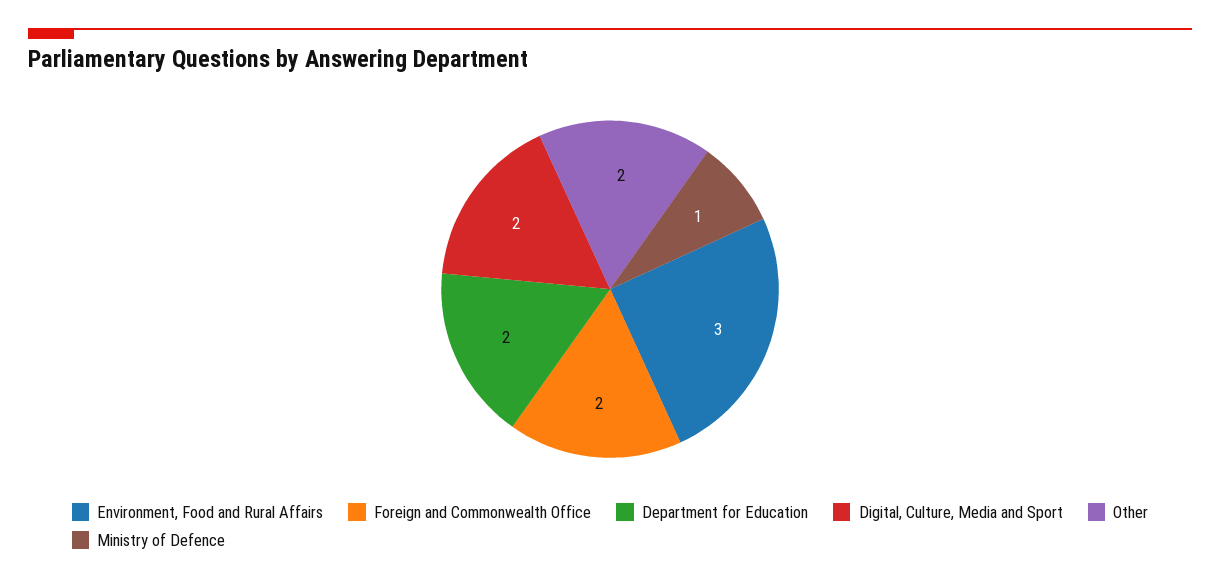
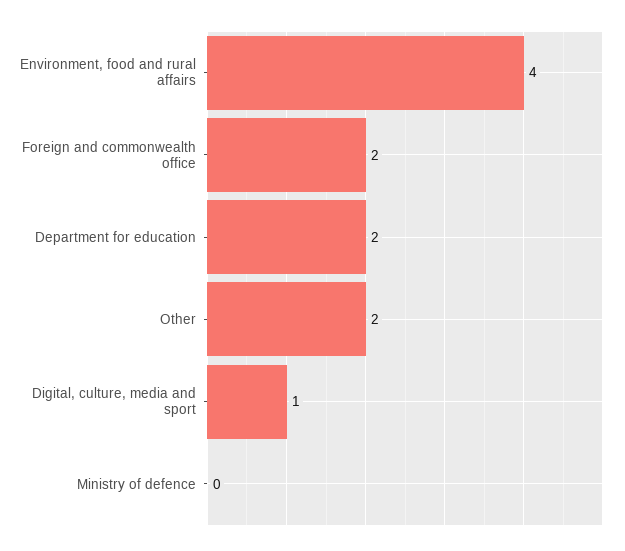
Environment, Food and Rural Affairs: 3 -> 4
Digital, Culture, Media and Sport: 2 -> 1
Ministry of Defence: 1 -> 0

